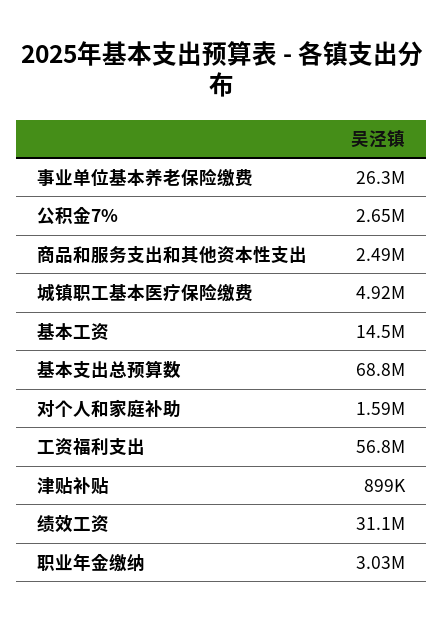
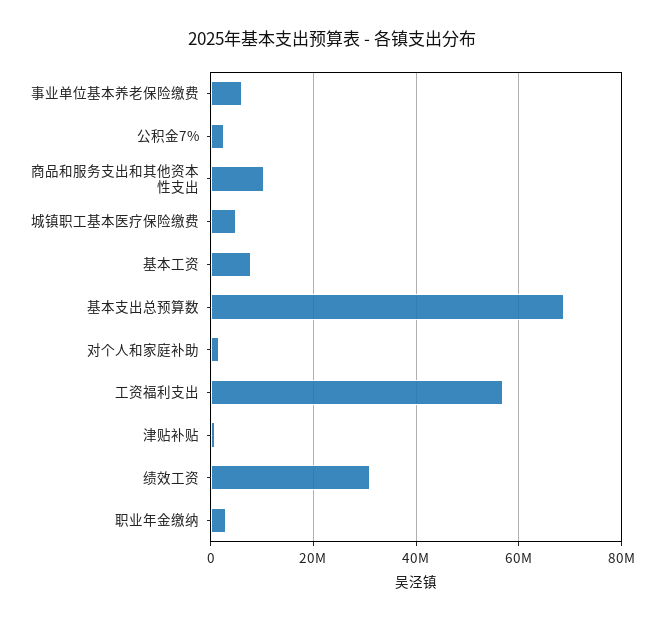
事业单位基本养老保险缴费: 26300000 -> 6000000
商品和服务支出和其他资本性支出: 2490000 -> 10000000
基本工资: 14500000 -> 8000000

